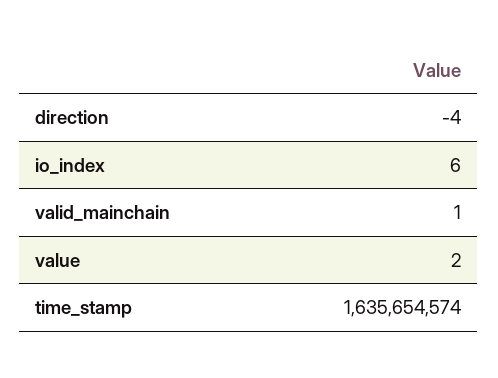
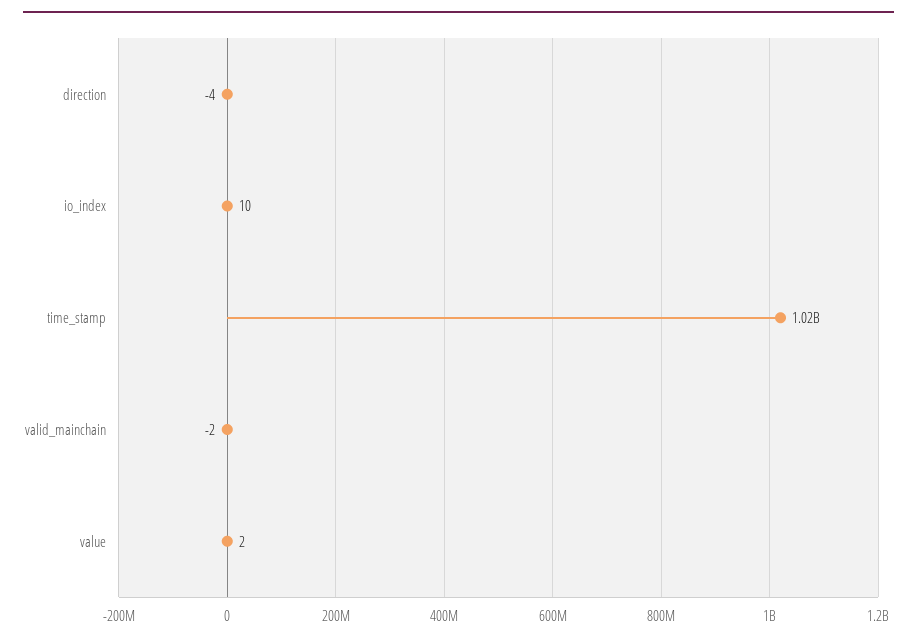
io_index: 6 -> 10
valid_mainchain: 1 -> -2
time_stamp: 1635654574 -> 1020000000

